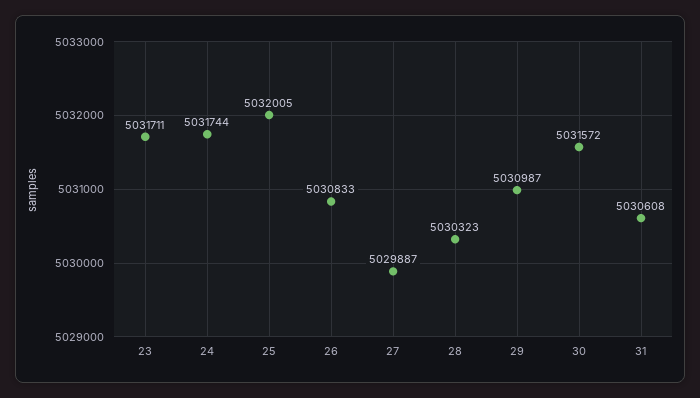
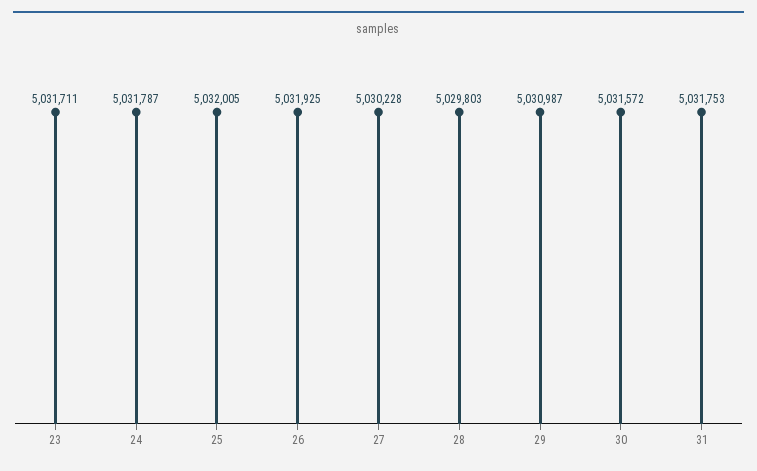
24: 5031744 -> 5031787
26: 5030833 -> 5031925
27: 5029887 -> 5030228
28: 5030323 -> 5029803
31: 5030608 -> 5031753

